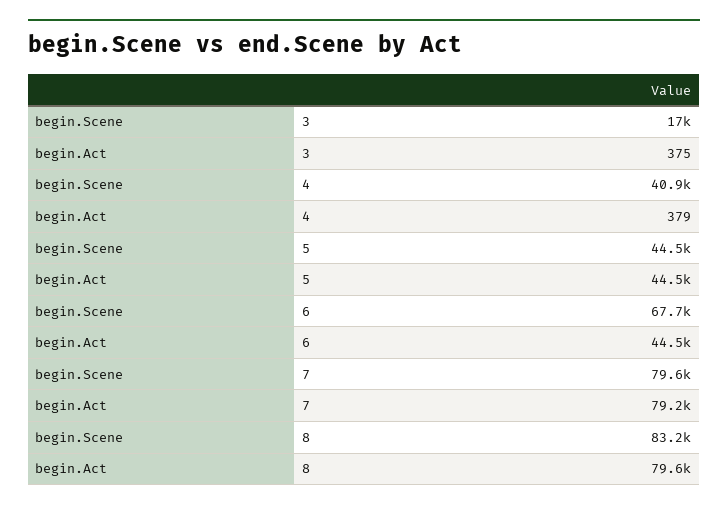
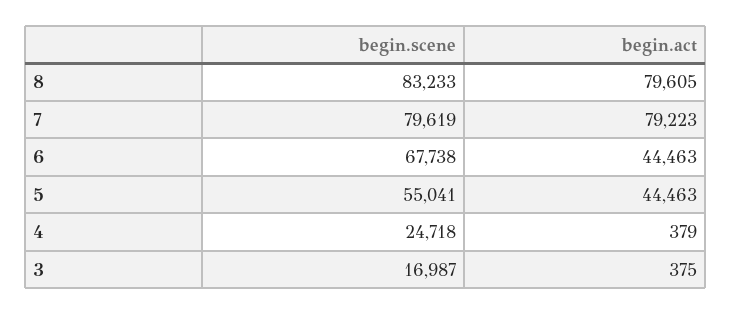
begin.Scene, 4: 40900 -> 24718
begin.Scene, 5: 44500 -> 55041

